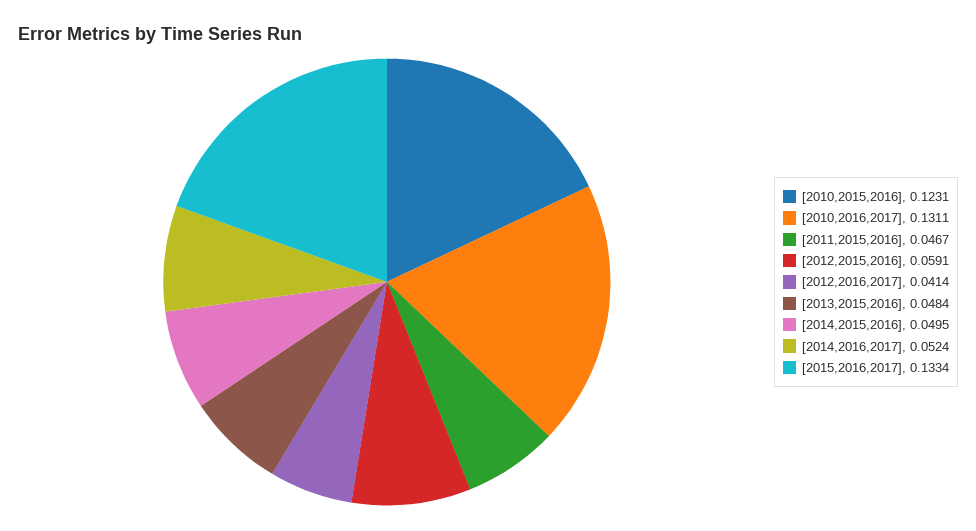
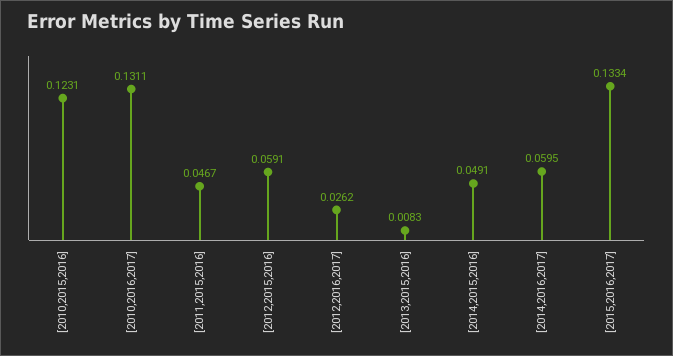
[2012,2016,2017]: 0.0414 -> 0.0262
[2013,2015,2016]: 0.0484 -> 0.0083
[2014,2015,2016]: 0.0495 -> 0.0491
[2014,2016,2017]: 0.0524 -> 0.0595

